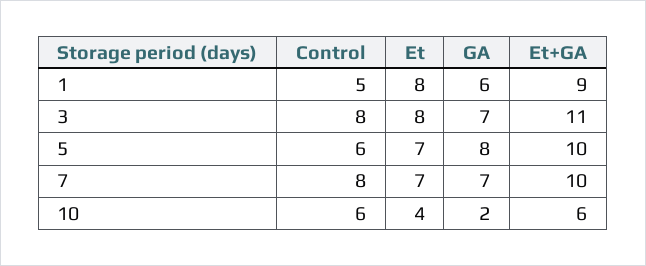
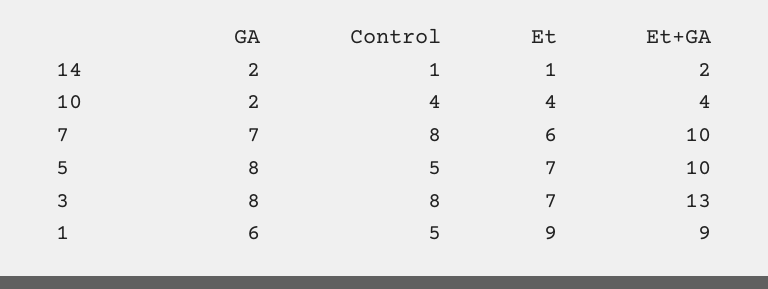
Et, 1: 8 -> 9
Et, 3: 8 -> 7
GA, 3: 7 -> 8
Et+GA, 3: 11 -> 13
Control, 5: 6 -> 5
Et, 7: 7 -> 6
Control, 10: 6 -> 4
Et+GA, 10: 6 -> 4
GA, 14: none -> 2
Control, 14: none -> 1
Et, 14: none -> 1
Et+GA, 14: none -> 2

